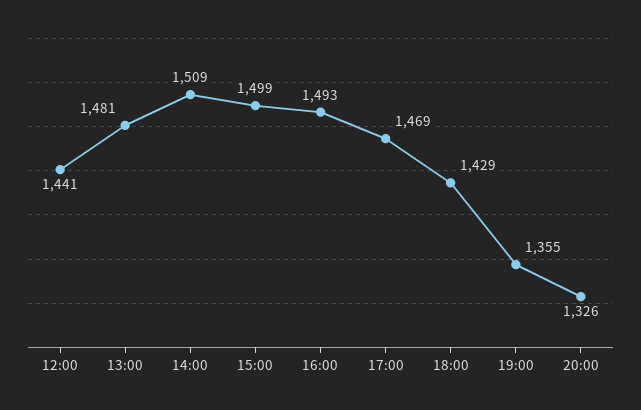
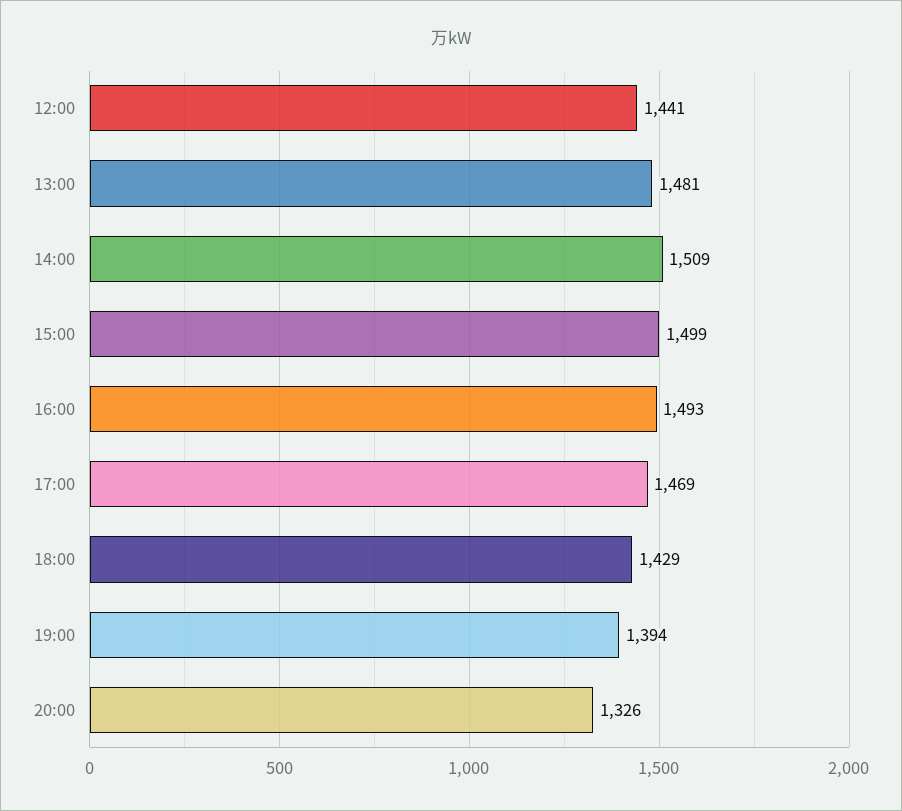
19:00: 1355 -> 1394

